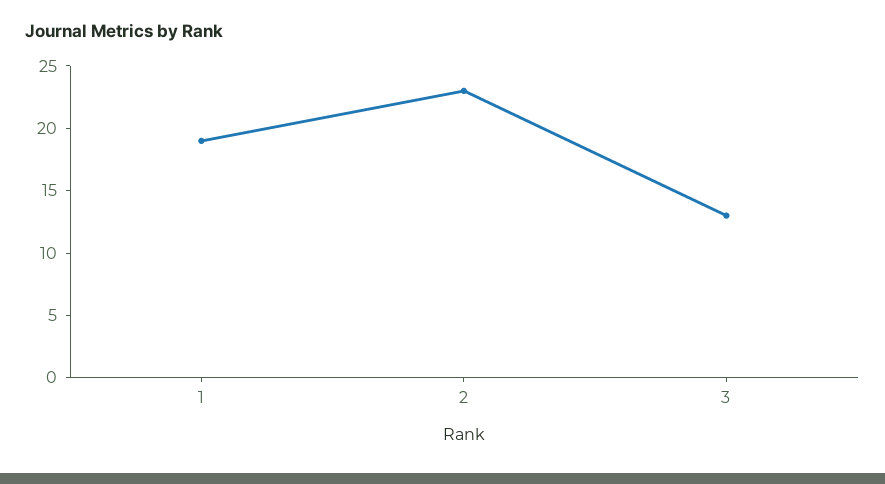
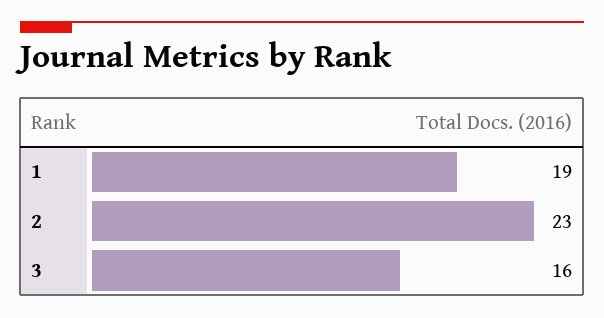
3: 13 -> 16

